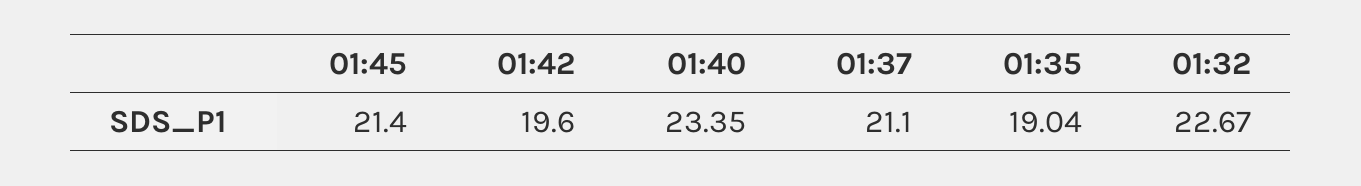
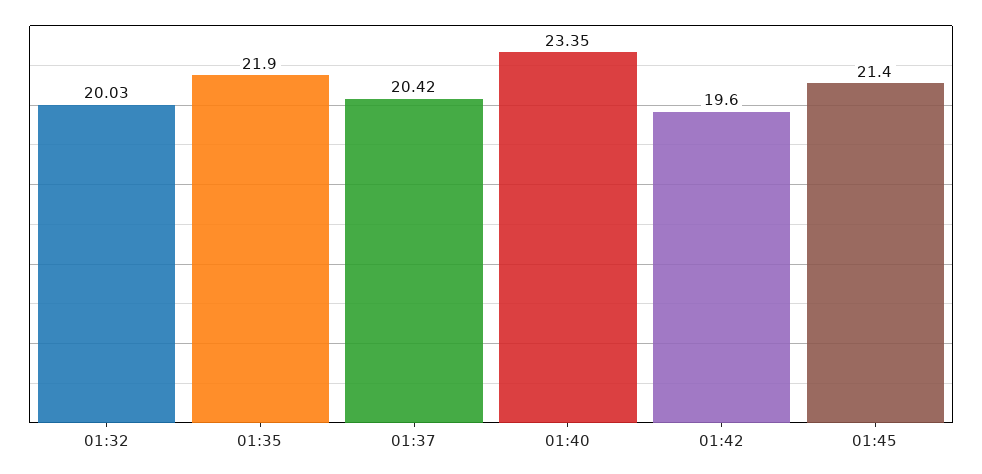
01:37: 21.1 -> 20.42
01:35: 19.04 -> 21.9
01:32: 22.67 -> 20.03

